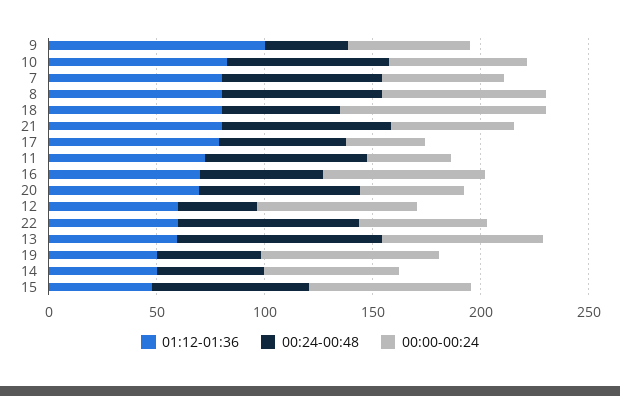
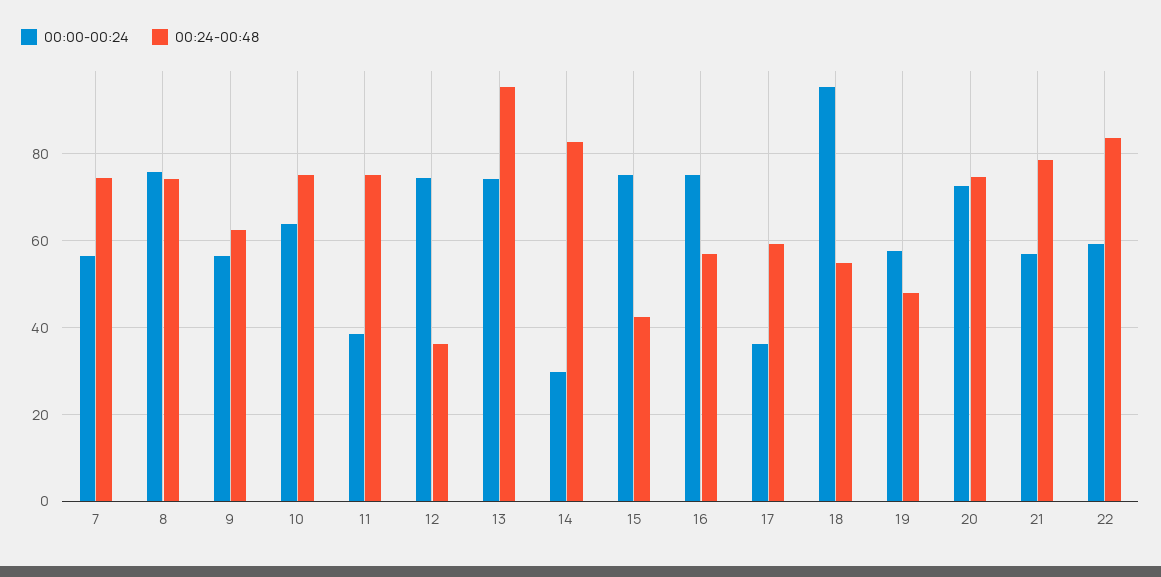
01:12-01:36, 9: 100 -> none
00:24-00:48, 9: 40 -> 62
01:12-01:36, 10: 80 -> none
01:12-01:36, 7: 80 -> none
01:12-01:36, 8: 80 -> none
01:12-01:36, 18: 80 -> none
01:12-01:36, 21: 80 -> none
01:12-01:36, 17: 80 -> none
01:12-01:36, 11: 70 -> none
01:12-01:36, 16: 70 -> none
01:12-01:36, 20: 70 -> none
00:00-00:24, 20: 50 -> 72
01:12-01:36, 12: 60 -> none
01:12-01:36, 22: 60 -> none
01:12-01:36, 13: 60 -> none
01:12-01:36, 19: 50 -> none
00:00-00:24, 19: 80 -> 58
01:12-01:36, 14: 50 -> none
00:24-00:48, 14: 50 -> 82
00:00-00:24, 14: 60 -> 30
01:12-01:36, 15: 50 -> none
00:24-00:48, 15: 70 -> 42

